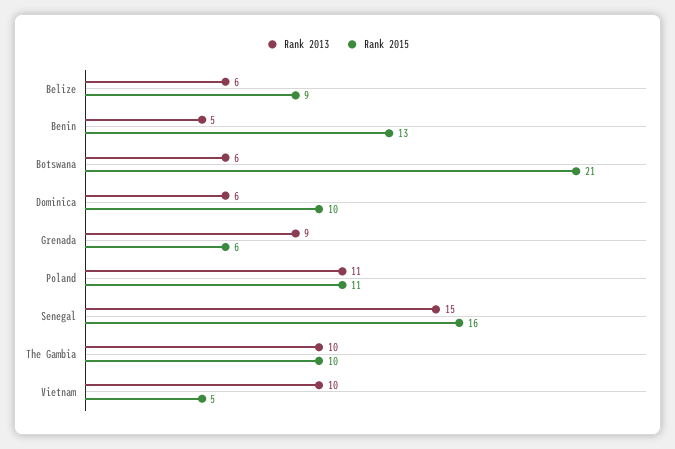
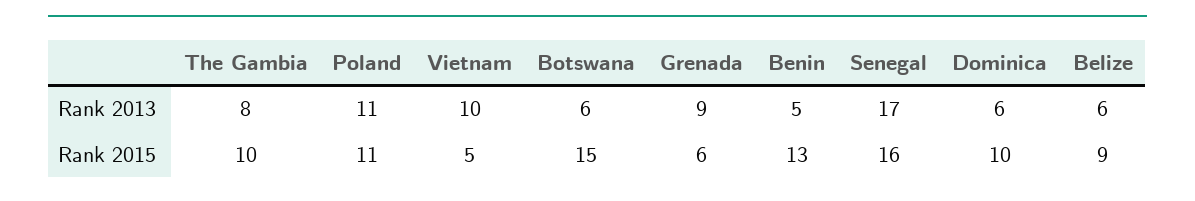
Rank 2015, Botswana: 21 -> 15
Rank 2013, Senegal: 15 -> 17
Rank 2013, The Gambia: 10 -> 8

